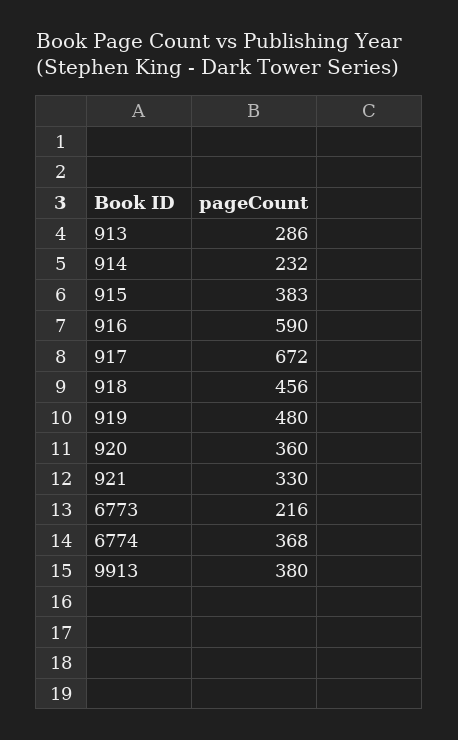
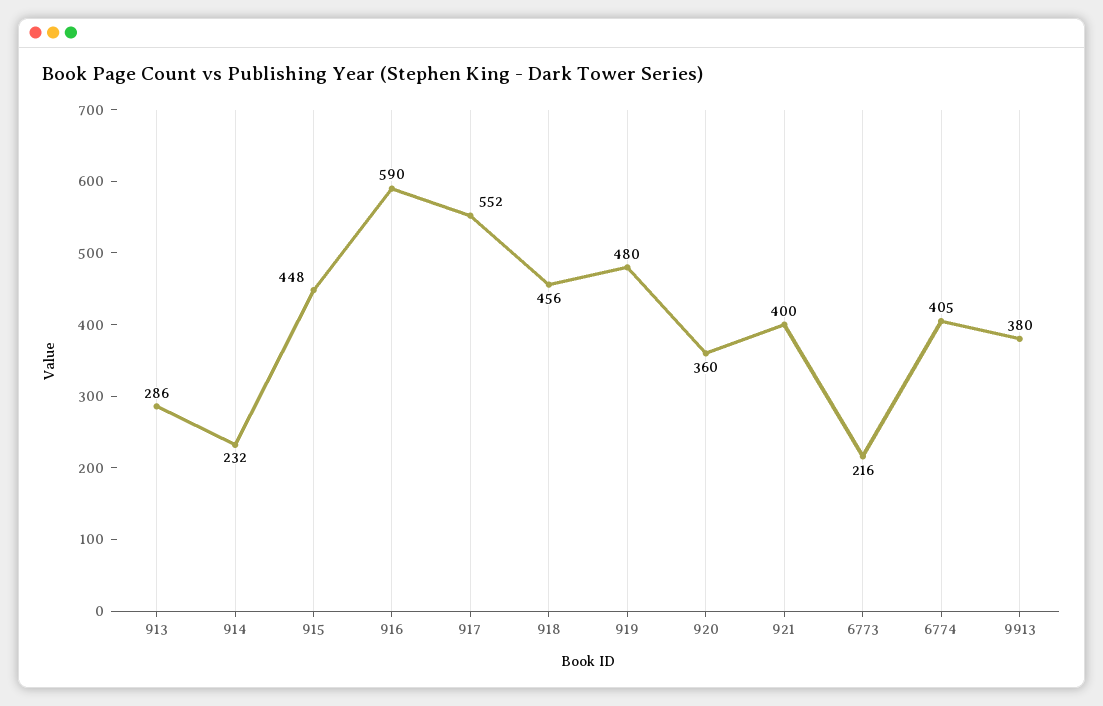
915: 383 -> 448
917: 672 -> 552
921: 330 -> 400
6774: 368 -> 405

